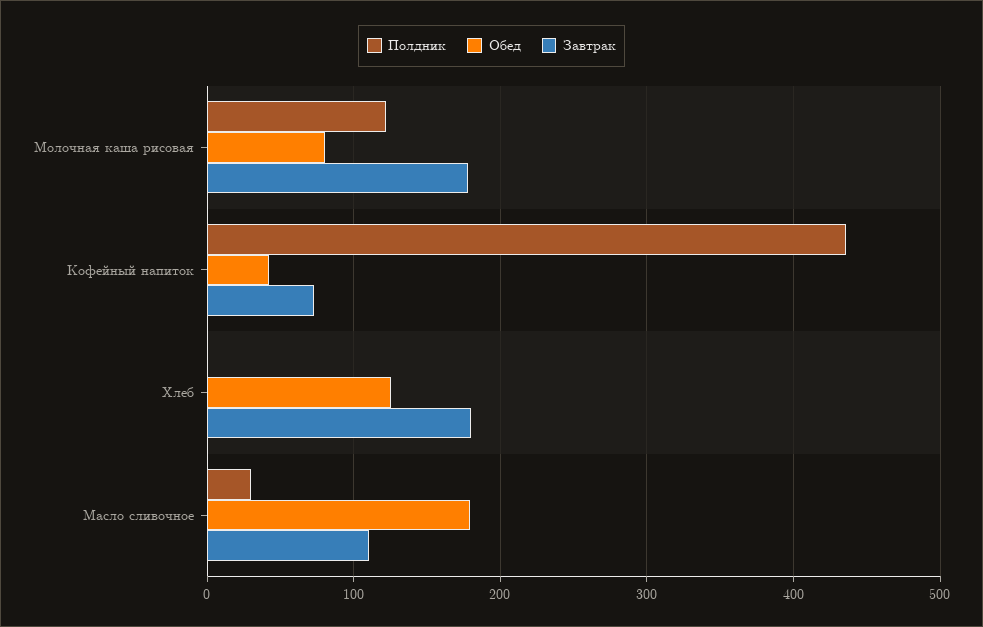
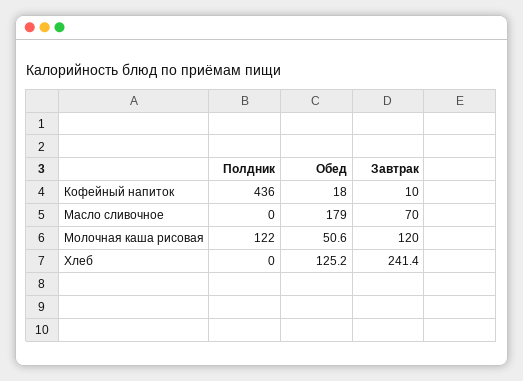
Обед, Молочная каша рисовая: 80 -> 50.6
Завтрак, Молочная каша рисовая: 180 -> 120
Обед, Кофейный напиток: 40 -> 18
Завтрак, Кофейный напиток: 70 -> 10
Завтрак, Хлеб: 180 -> 241.4
Полдник, Масло сливочное: 30 -> 0
Завтрак, Масло сливочное: 110 -> 70

